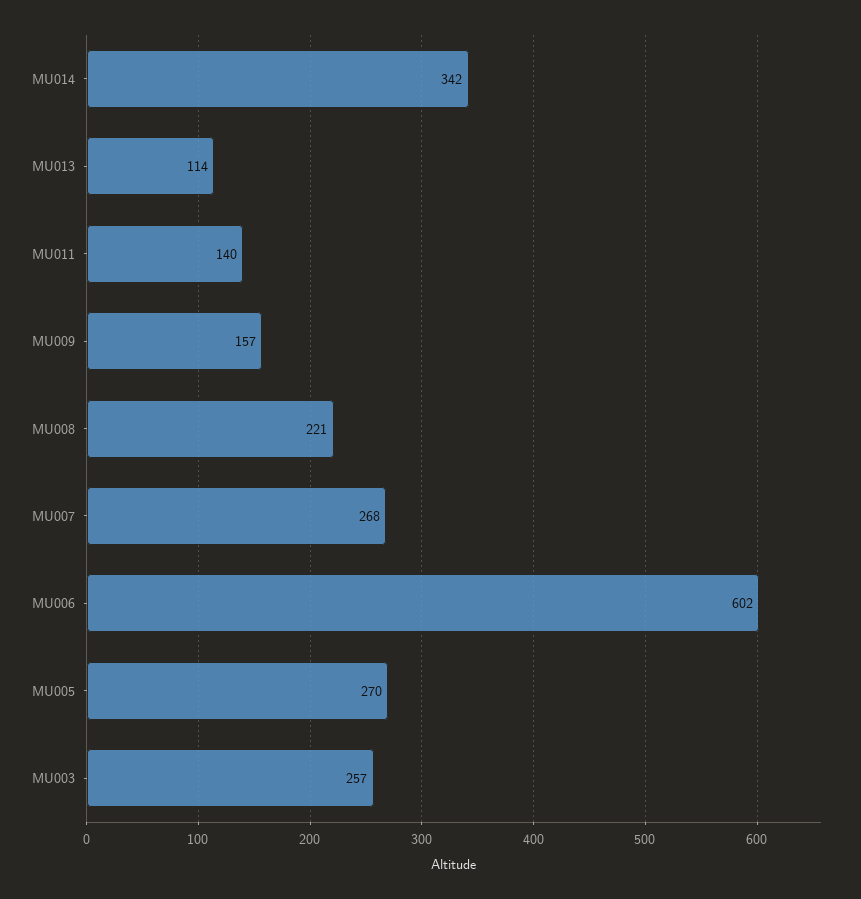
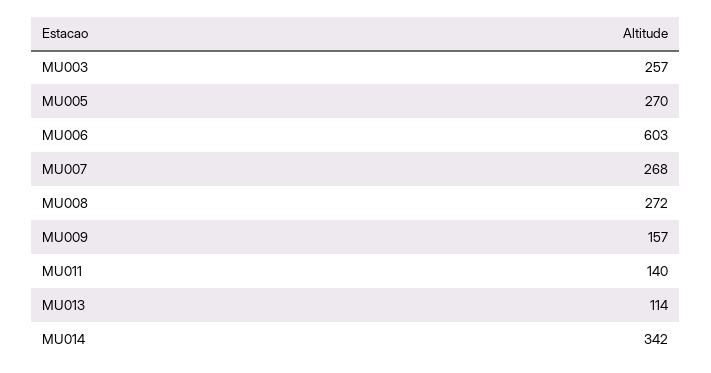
MU008: 221 -> 272
MU006: 602 -> 603

